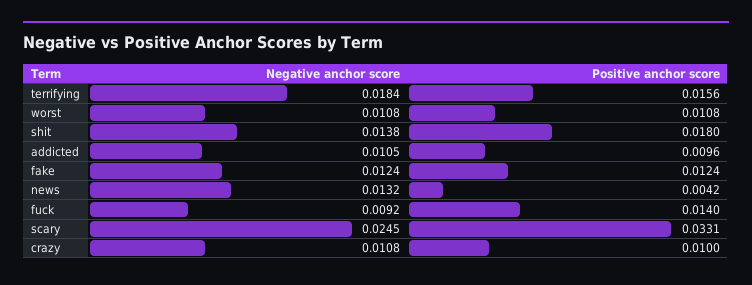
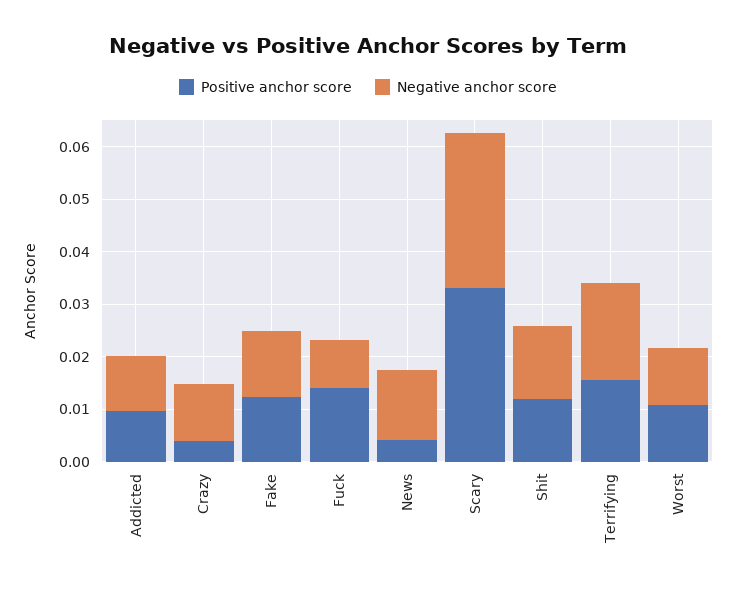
Positive anchor score, shit: 0.018 -> 0.012
Negative anchor score, scary: 0.0245 -> 0.03
Positive anchor score, crazy: 0.01 -> 0.004

